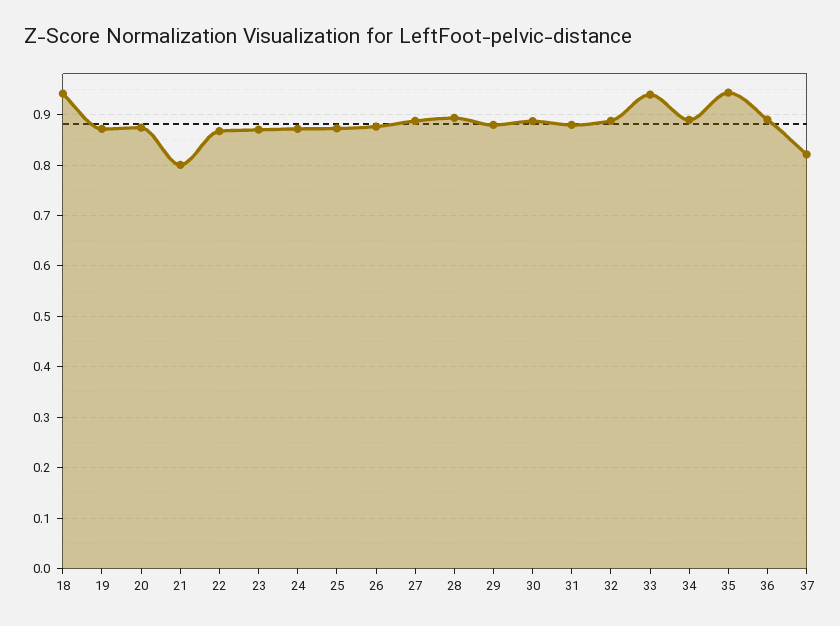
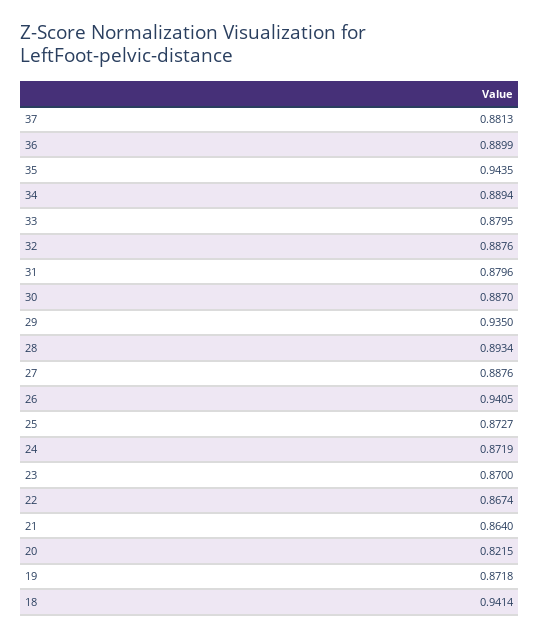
20: 0.88 -> 0.8215
21: 0.8 -> 0.864
26: 0.88 -> 0.9405
29: 0.88 -> 0.935
33: 0.94 -> 0.8795
37: 0.82 -> 0.8813

